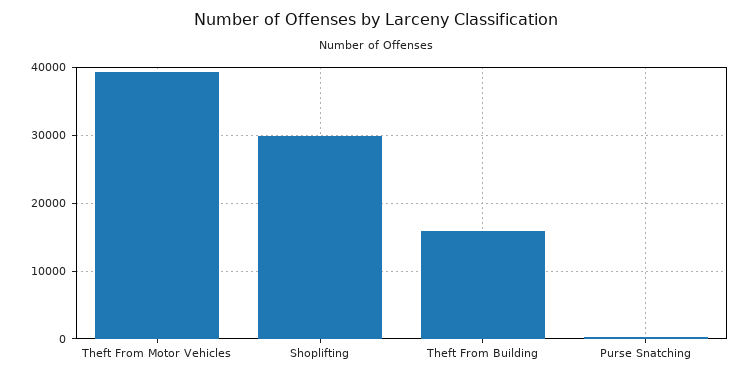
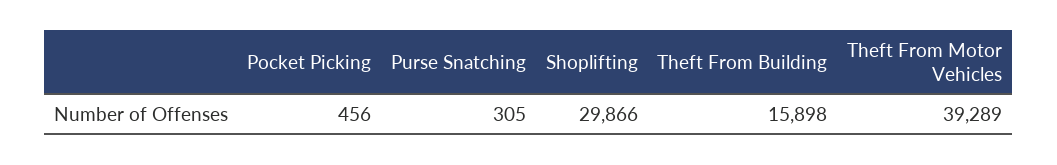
Pocket Picking: none -> 456

